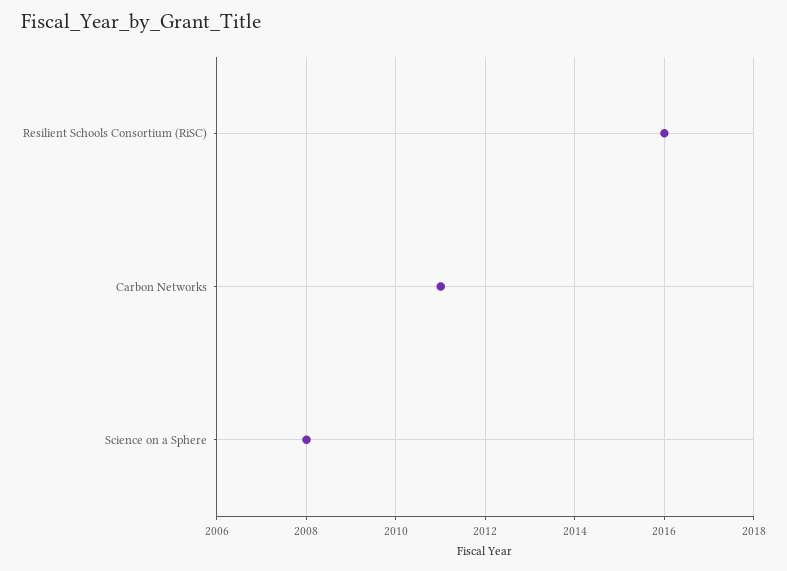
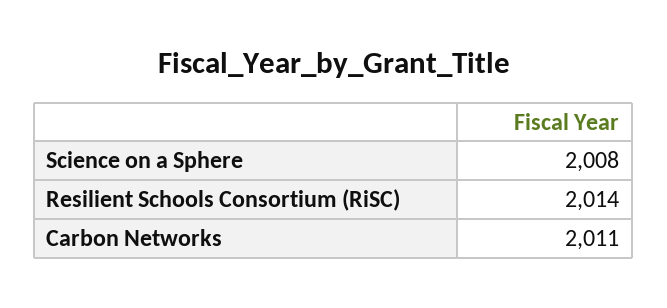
Resilient Schools Consortium (RiSC): 2016 -> 2014

